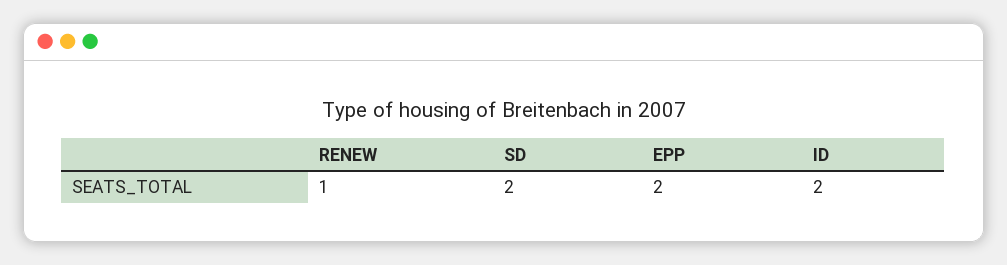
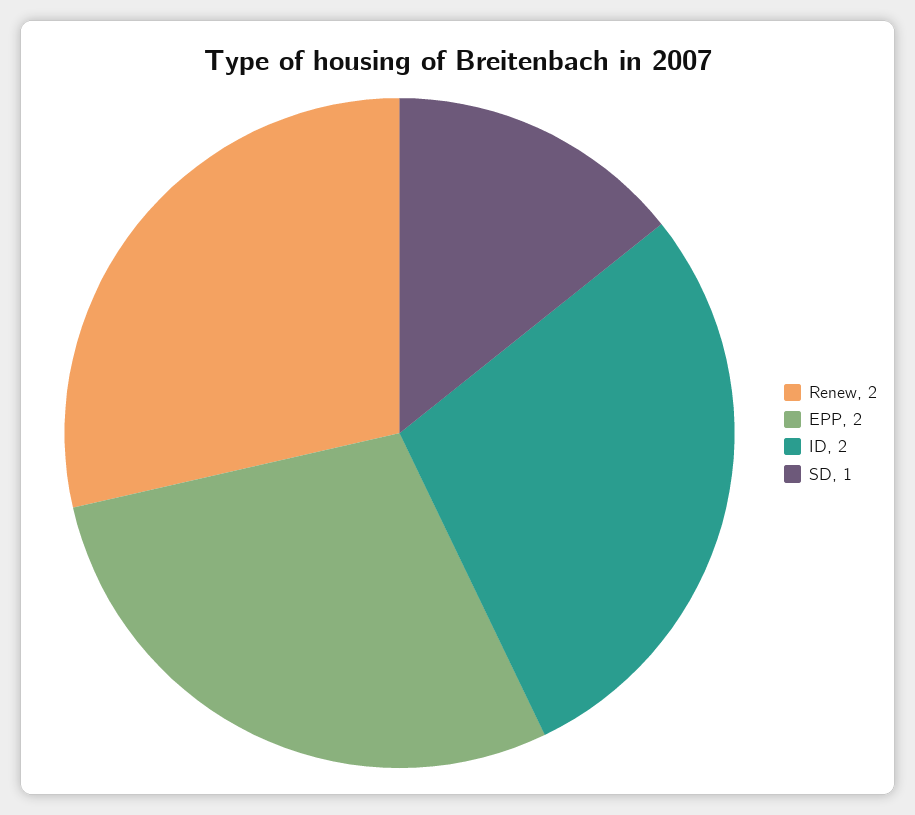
RENEW: 1 -> 2
SD: 2 -> 1

